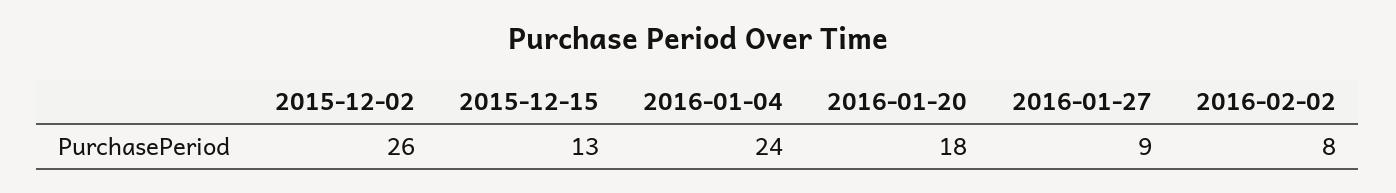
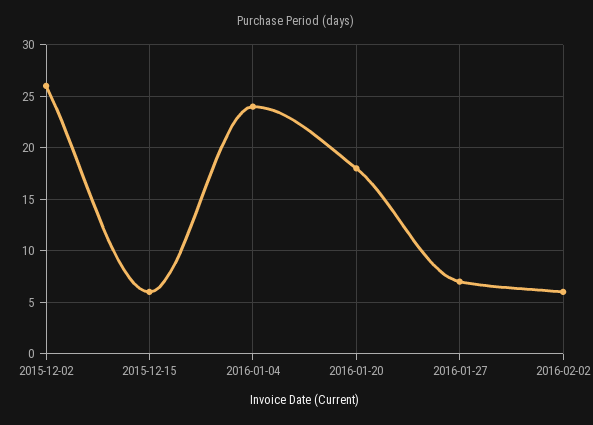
2015-12-15: 13 -> 6
2016-01-27: 9 -> 7
2016-02-02: 8 -> 6

